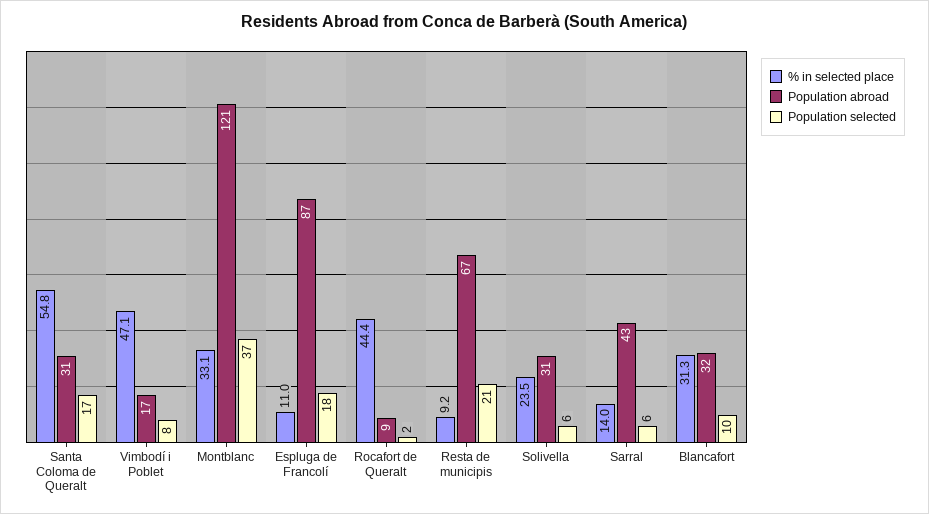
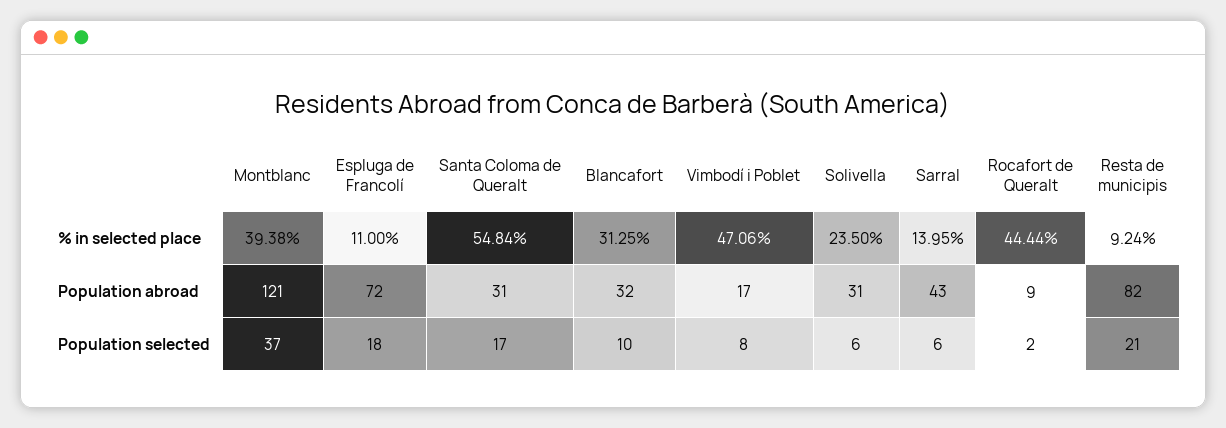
% in selected place, Montblanc: 33.1 -> 39.38
Population abroad, Espluga de Francolí: 87 -> 72
Population abroad, Resta de municipis: 67 -> 82

